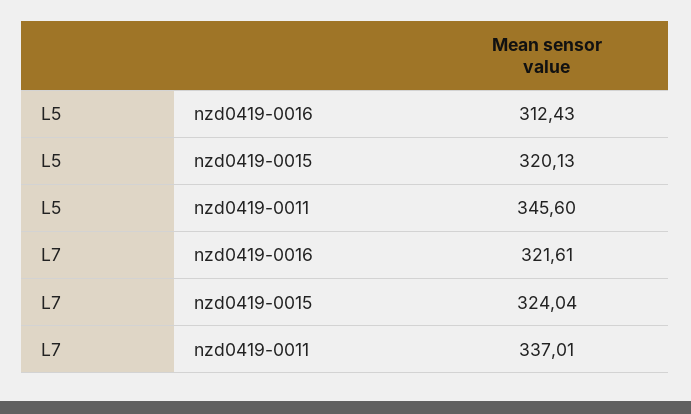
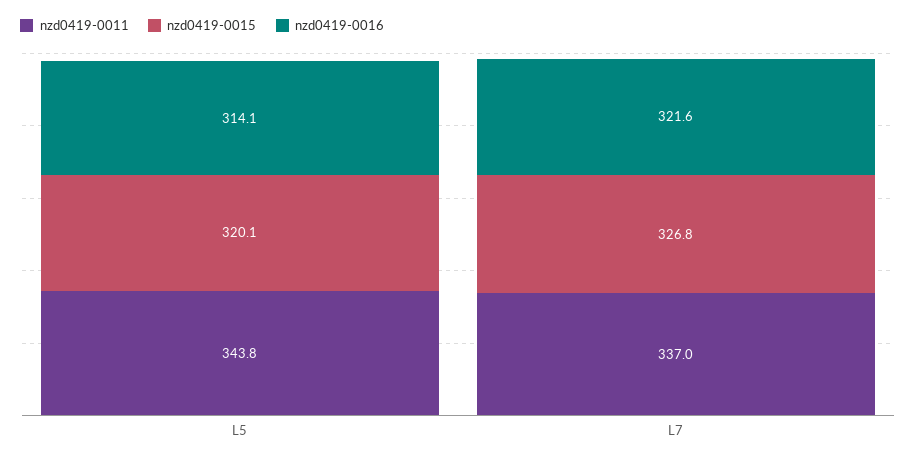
nzd0419-0016, L5: 312.43 -> 314.1
nzd0419-0011, L5: 345.6 -> 343.8
nzd0419-0015, L7: 324.04 -> 326.8

